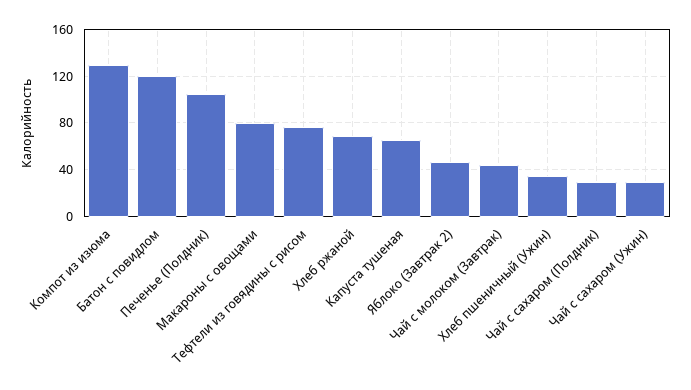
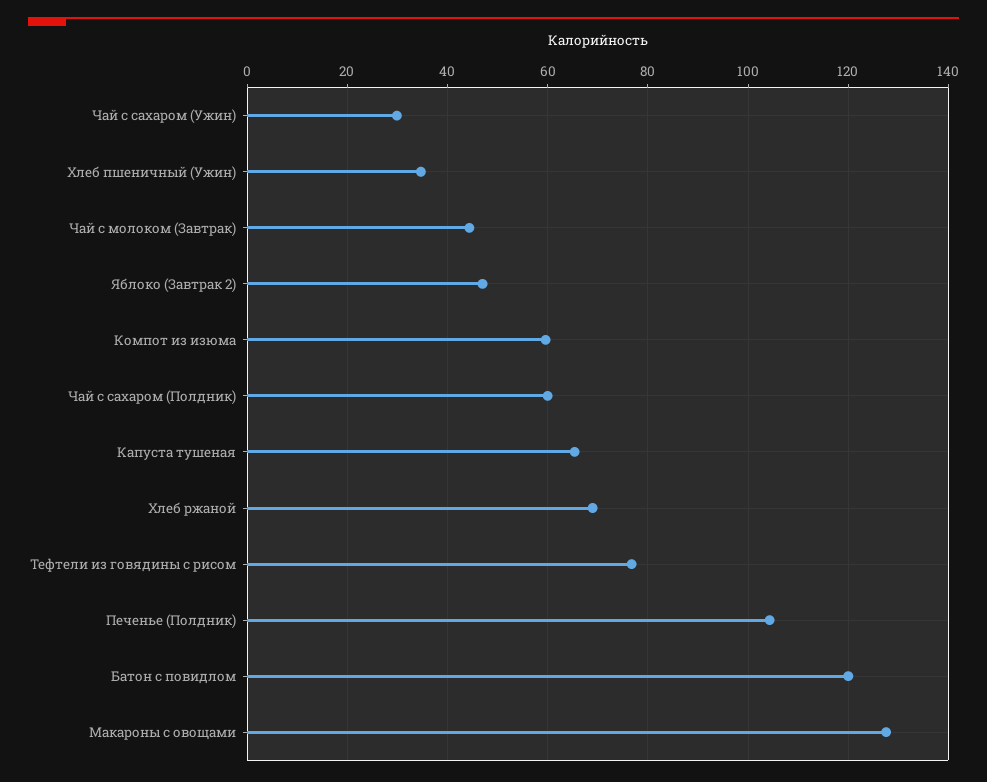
Компот из изюма: 130 -> 60
Макароны с овощами: 80 -> 128
Чай с сахаром (Полдник): 30 -> 60

